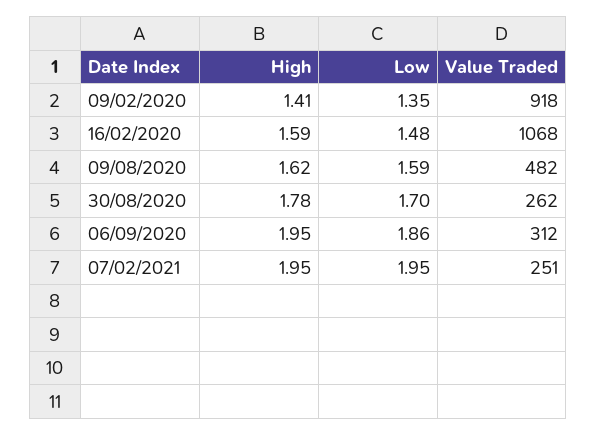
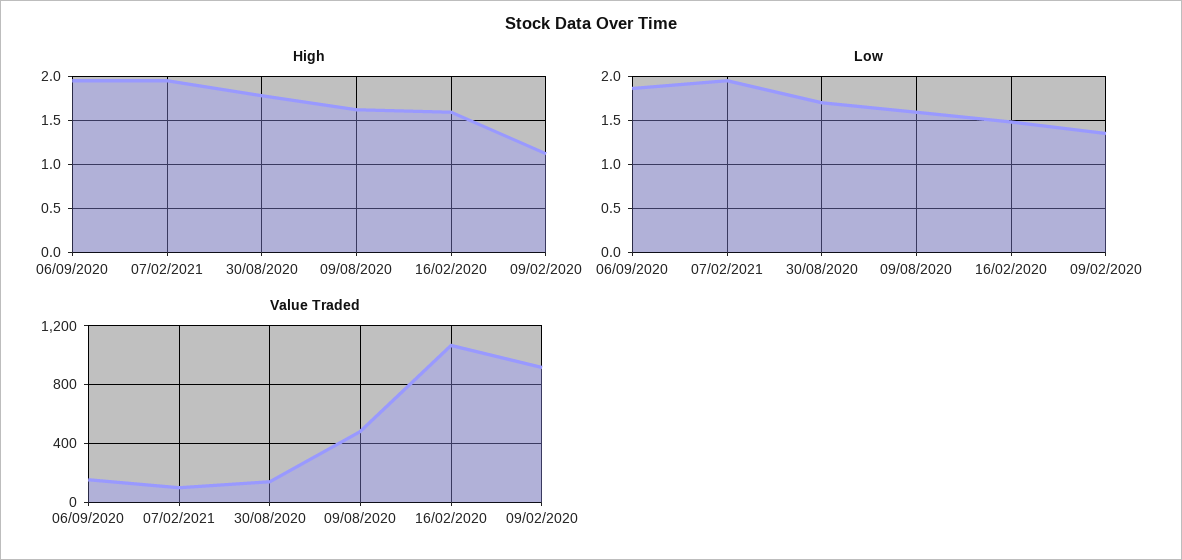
High, 09/02/2020: 1.41 -> 1.1
Value Traded, 30/08/2020: 262 -> 150
Value Traded, 06/09/2020: 312 -> 150
Value Traded, 07/02/2021: 251 -> 100

